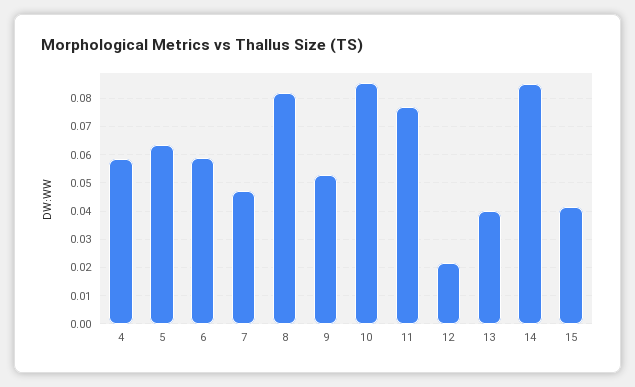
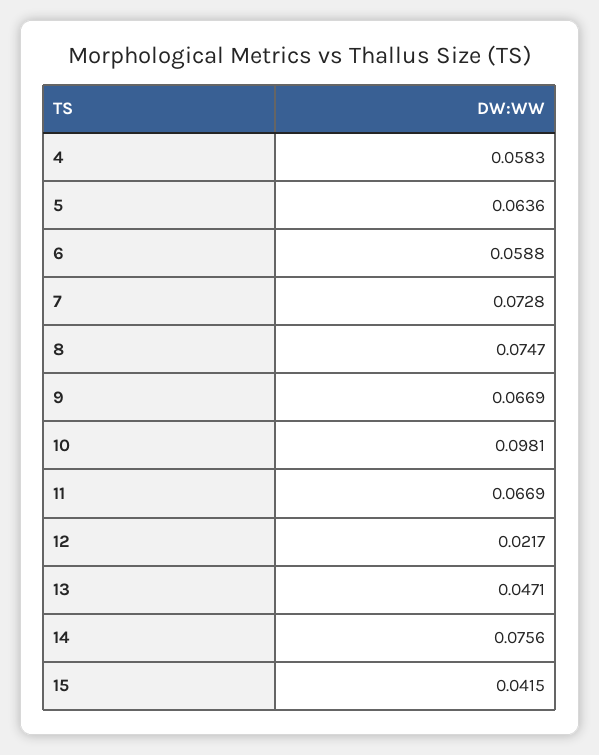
7: 0.0475 -> 0.0728
8: 0.0825 -> 0.0747
9: 0.0525 -> 0.0669
10: 0.085 -> 0.0981
11: 0.0775 -> 0.0669
13: 0.04 -> 0.0471
14: 0.085 -> 0.0756

